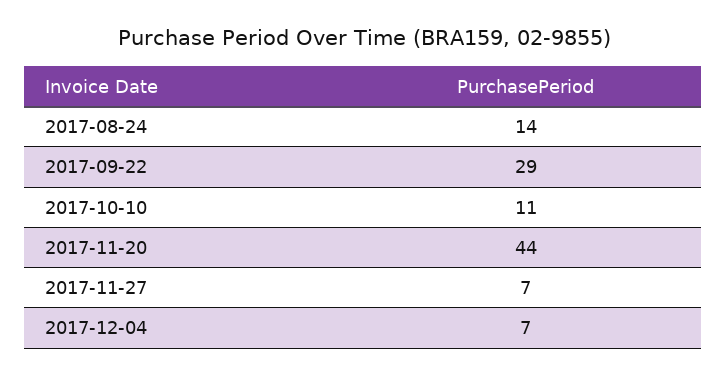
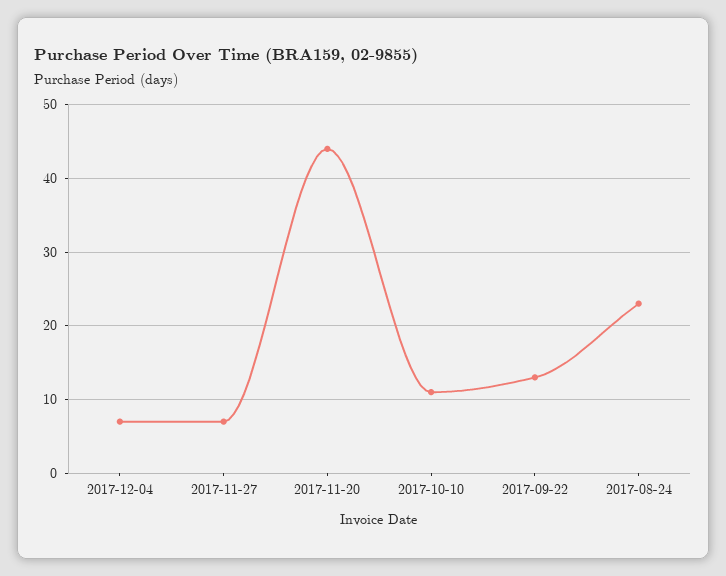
2017-08-24: 14 -> 23
2017-09-22: 29 -> 13

